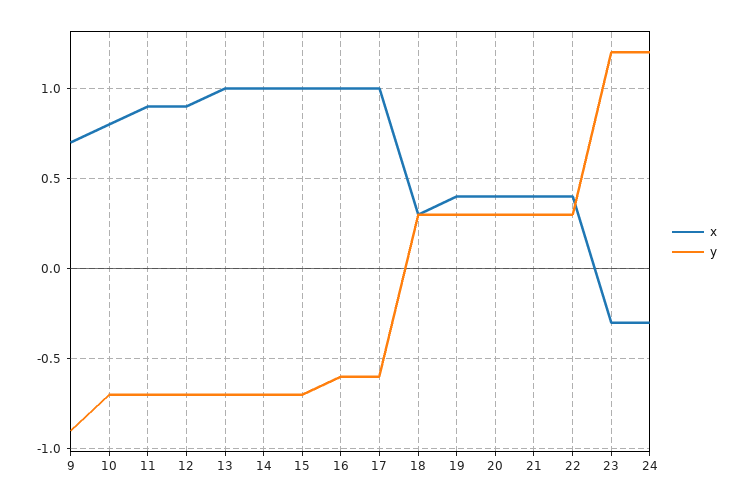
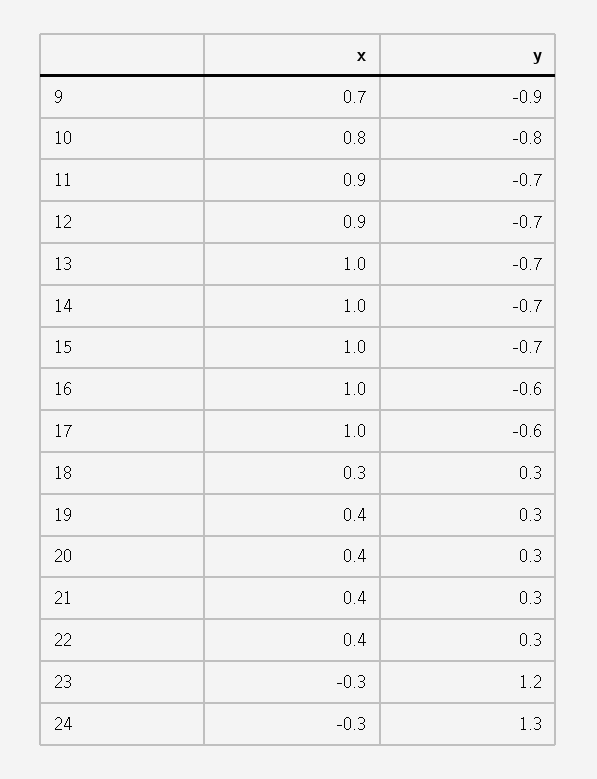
y, 10: -0.7 -> -0.8
y, 24: 1.2 -> 1.3

